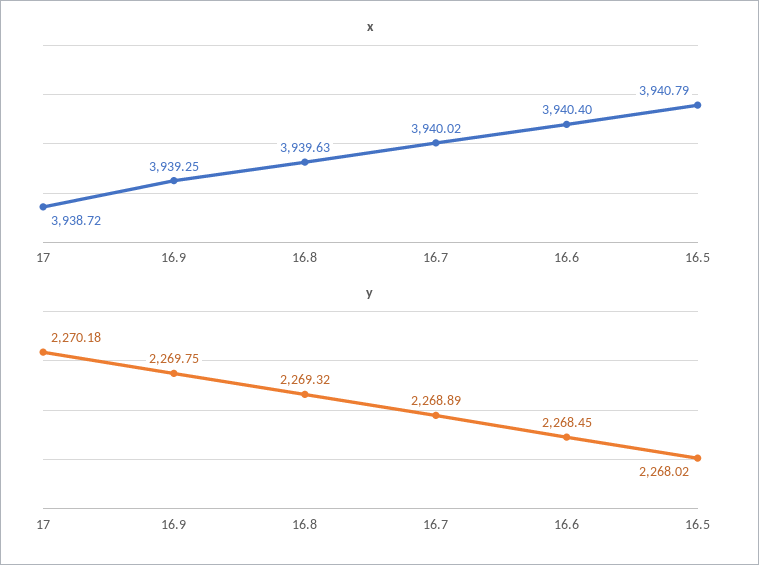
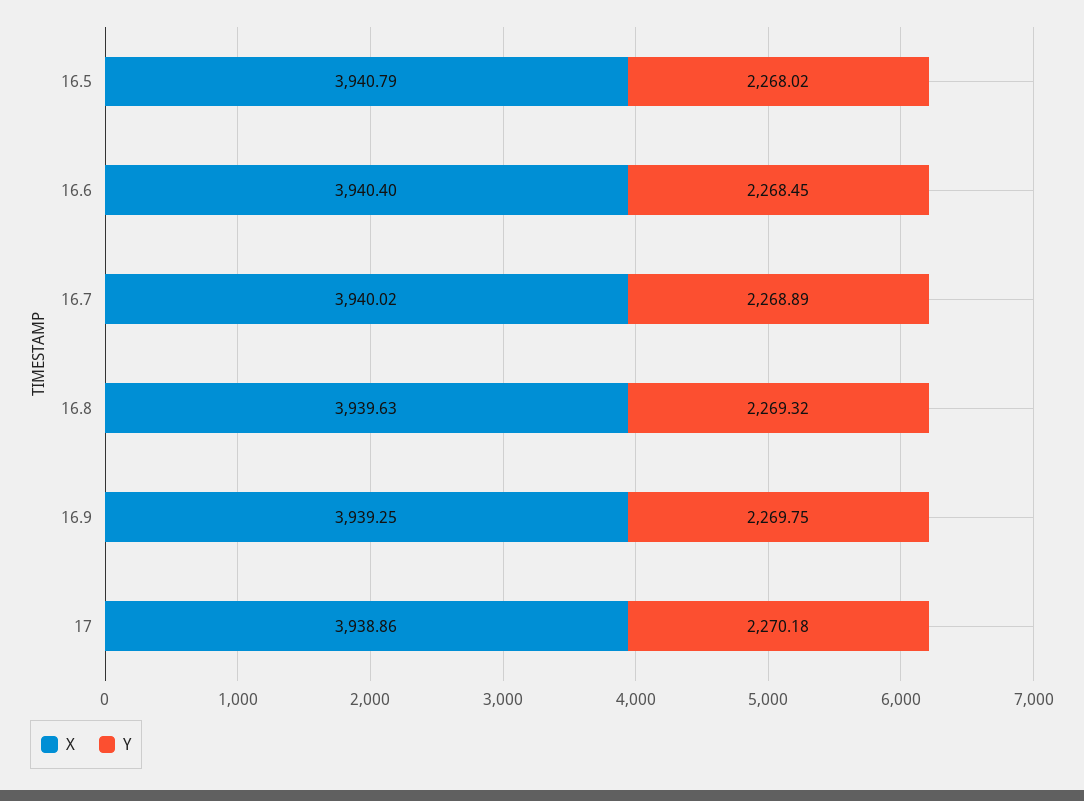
x, 17: 3938.72 -> 3938.86

